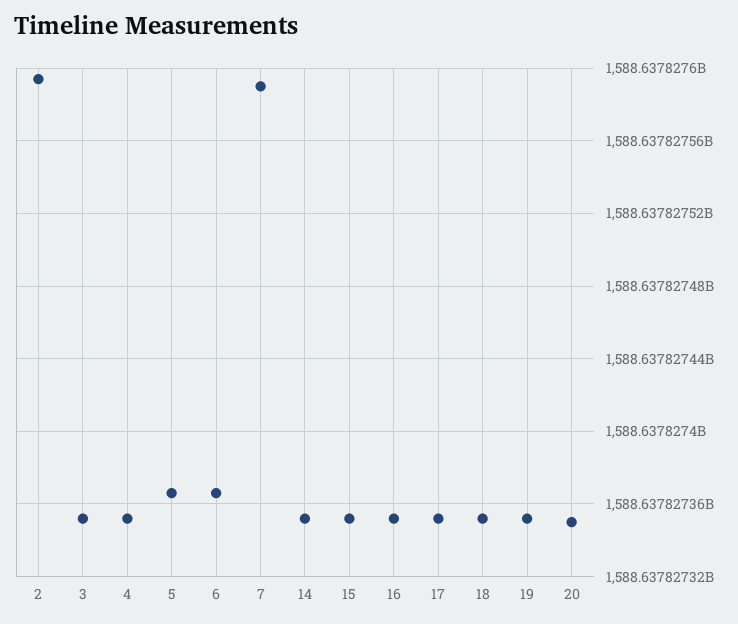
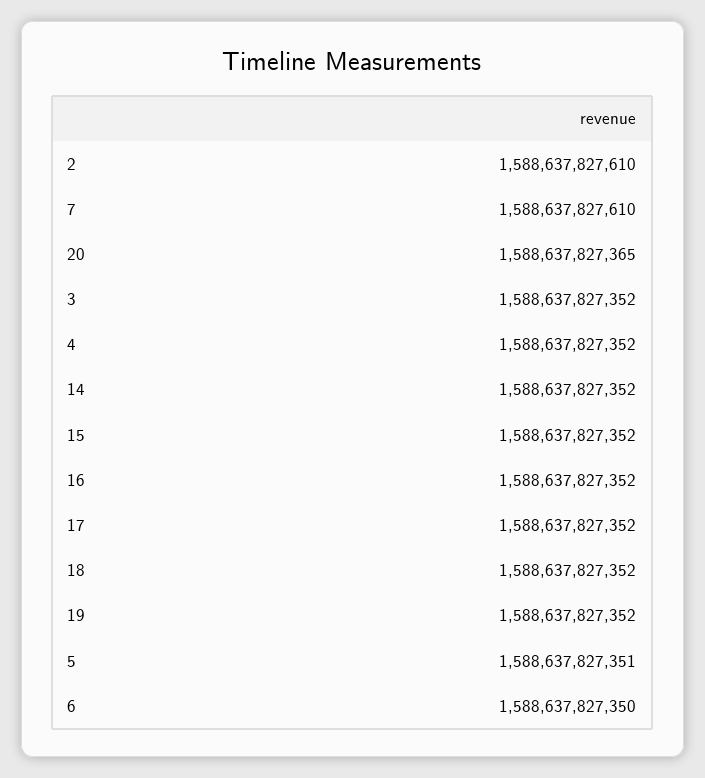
2: 1588637827595 -> 1588637827610
5: 1588637827365 -> 1588637827351
6: 1588637827365 -> 1588637827350
7: 1588637827590 -> 1588637827610
20: 1588637827350 -> 1588637827365

